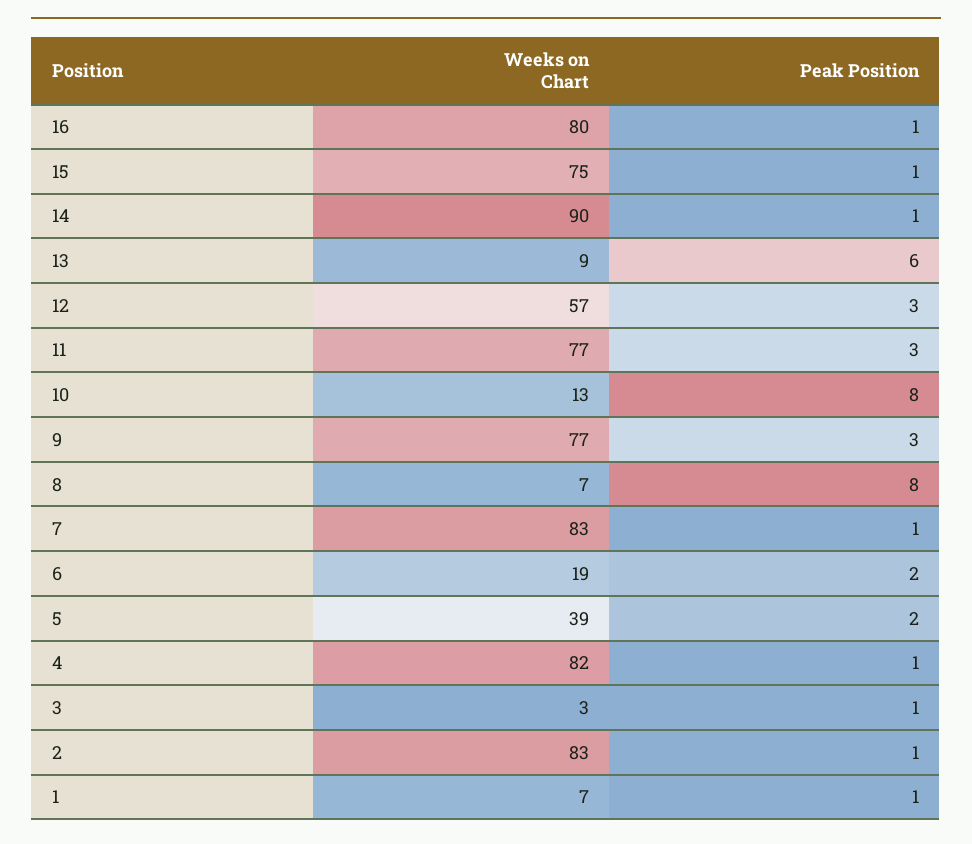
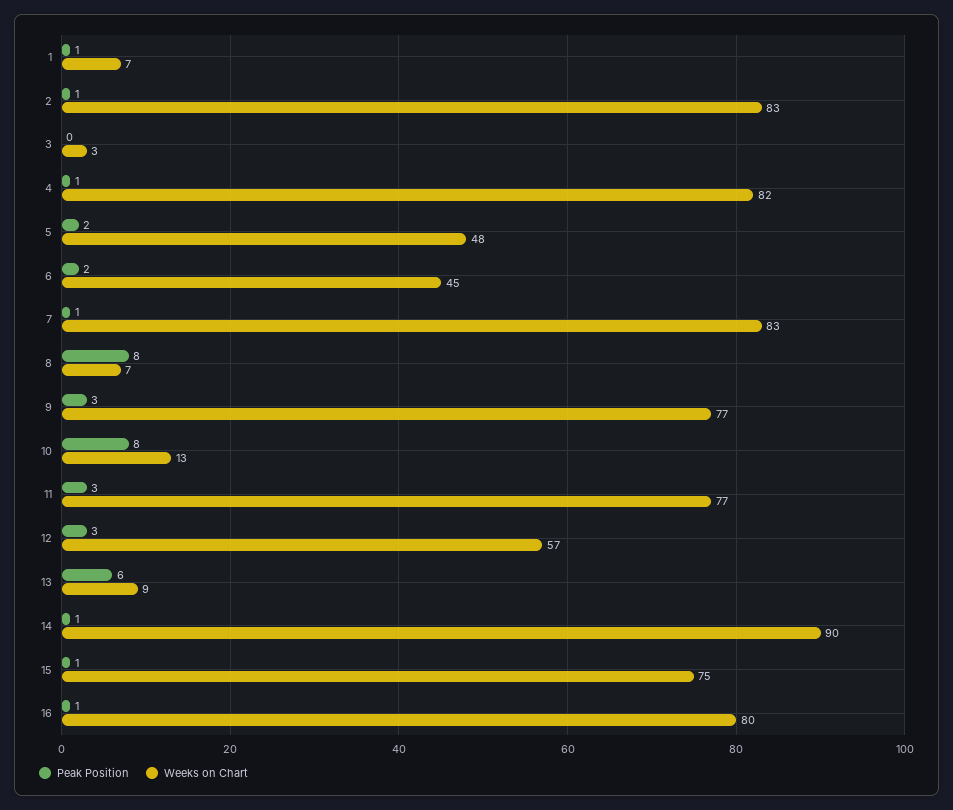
Weeks on Chart, 6: 19 -> 45
Weeks on Chart, 5: 39 -> 48
Peak Position, 3: 1 -> 0

